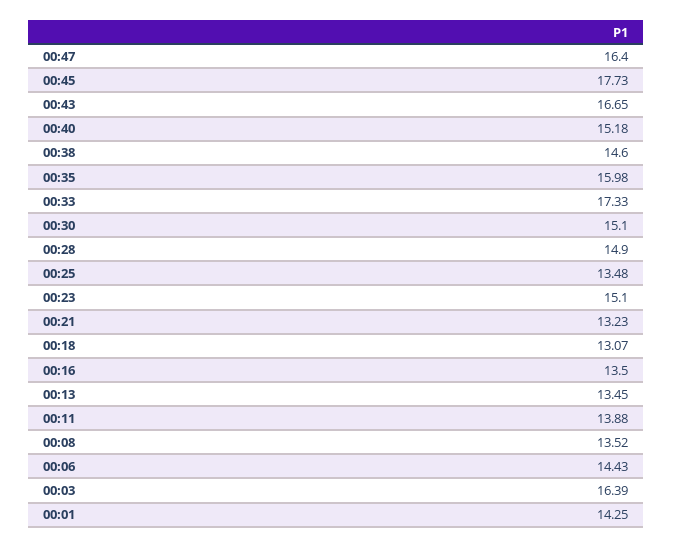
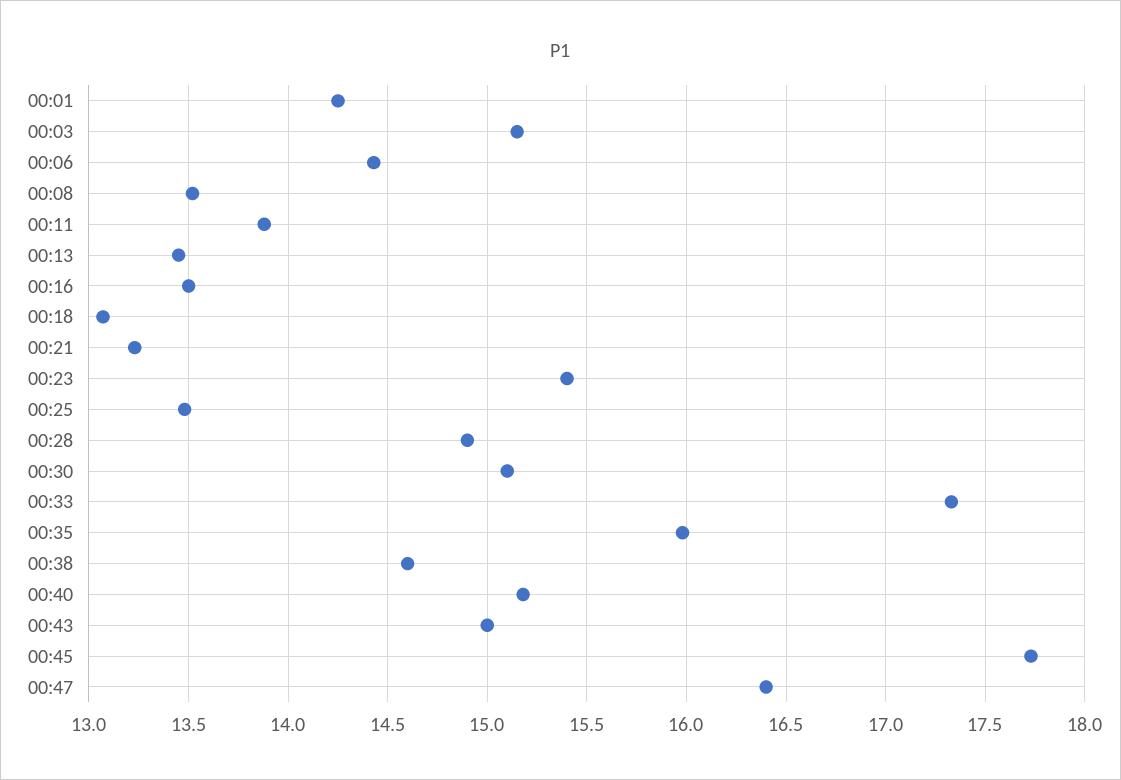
00:43: 16.65 -> 15
00:23: 15.1 -> 15.4
00:03: 16.39 -> 15.15

